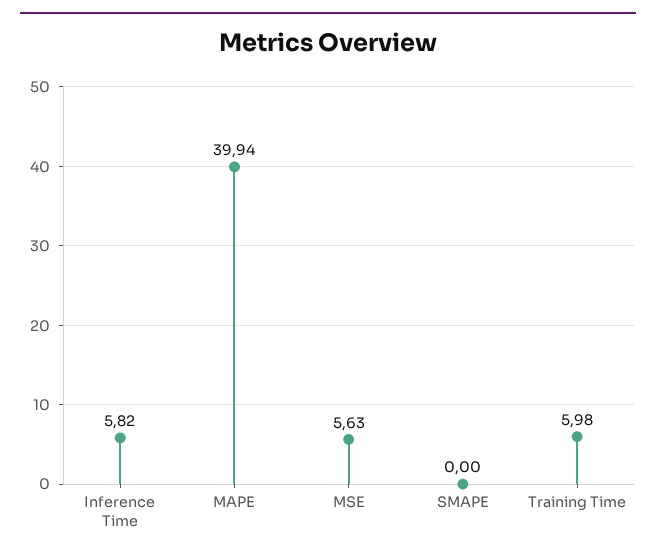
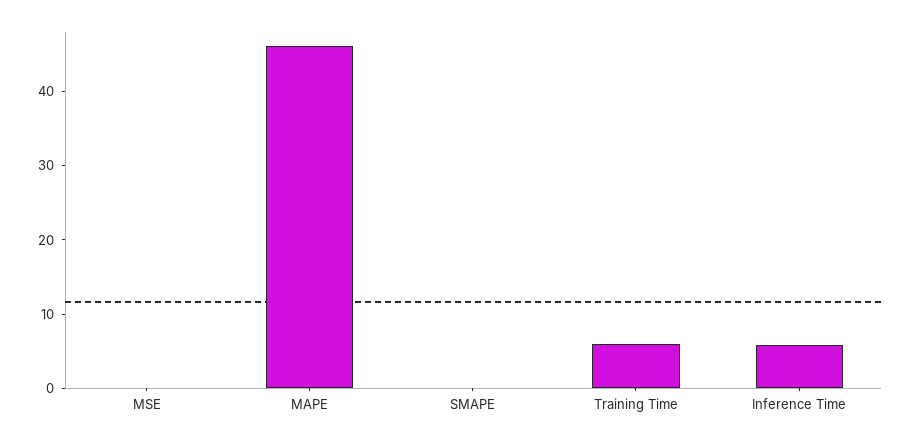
MAPE: 39.94 -> 46
MSE: 5.63 -> 0

